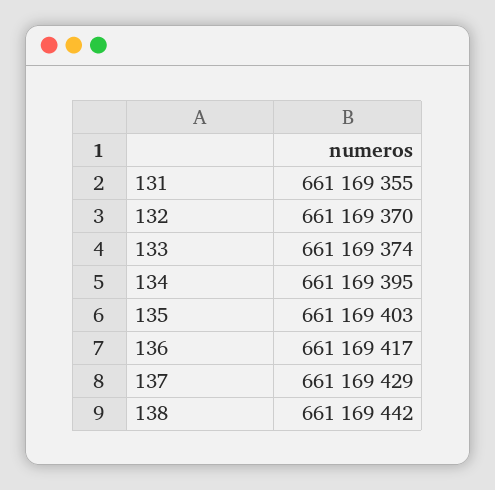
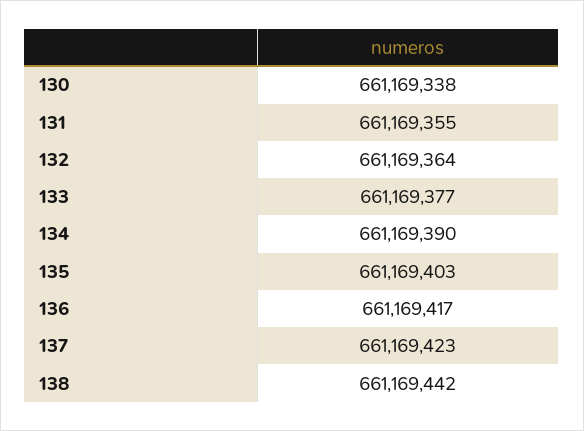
132: 661169370 -> 661169364
133: 661169374 -> 661169377
134: 661169395 -> 661169390
137: 661169429 -> 661169423
130: none -> 661169338

